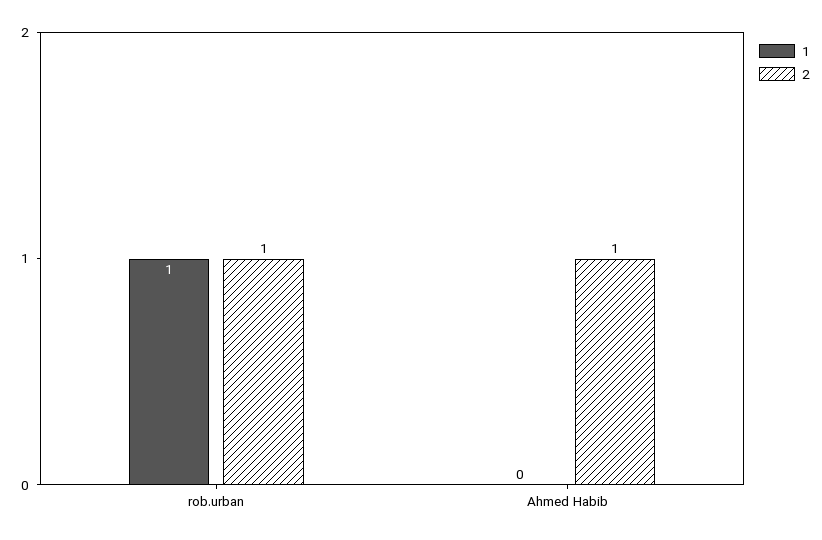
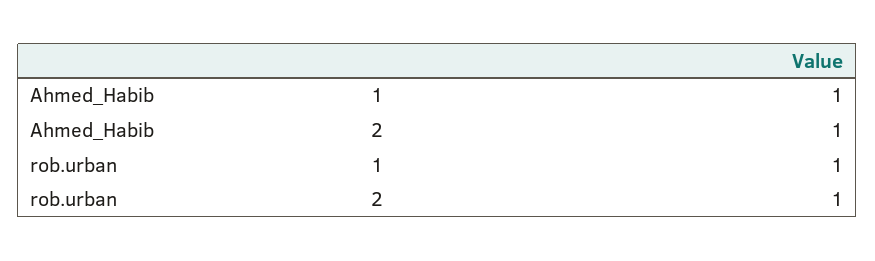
1, Ahmed Habib: 0 -> 1

